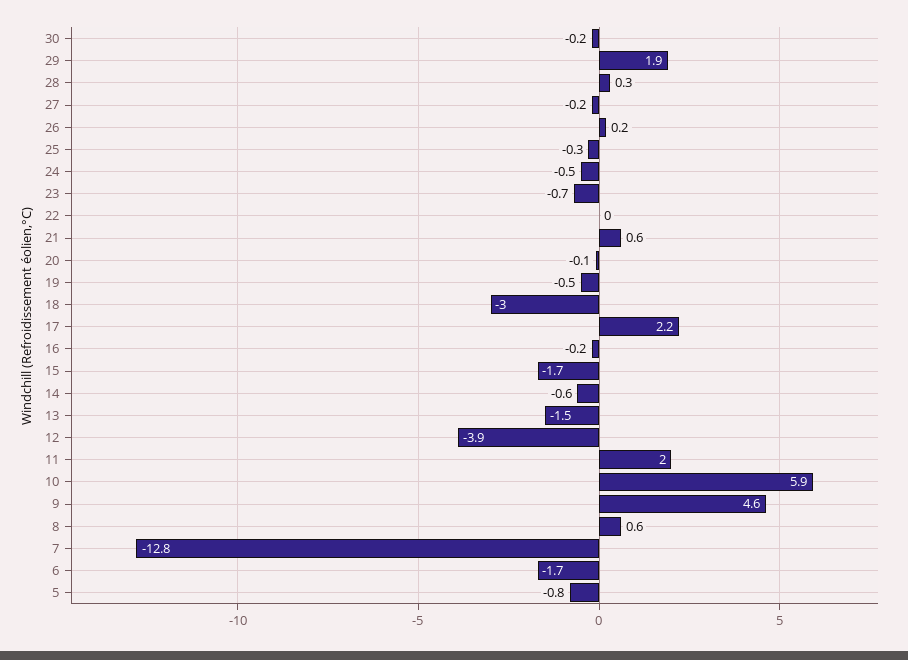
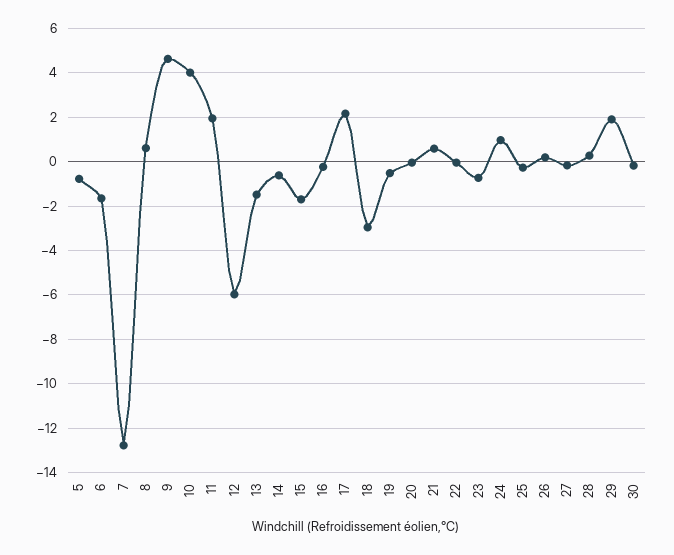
24: -0.5 -> 1
12: -3.9 -> -6
10: 5.9 -> 4

